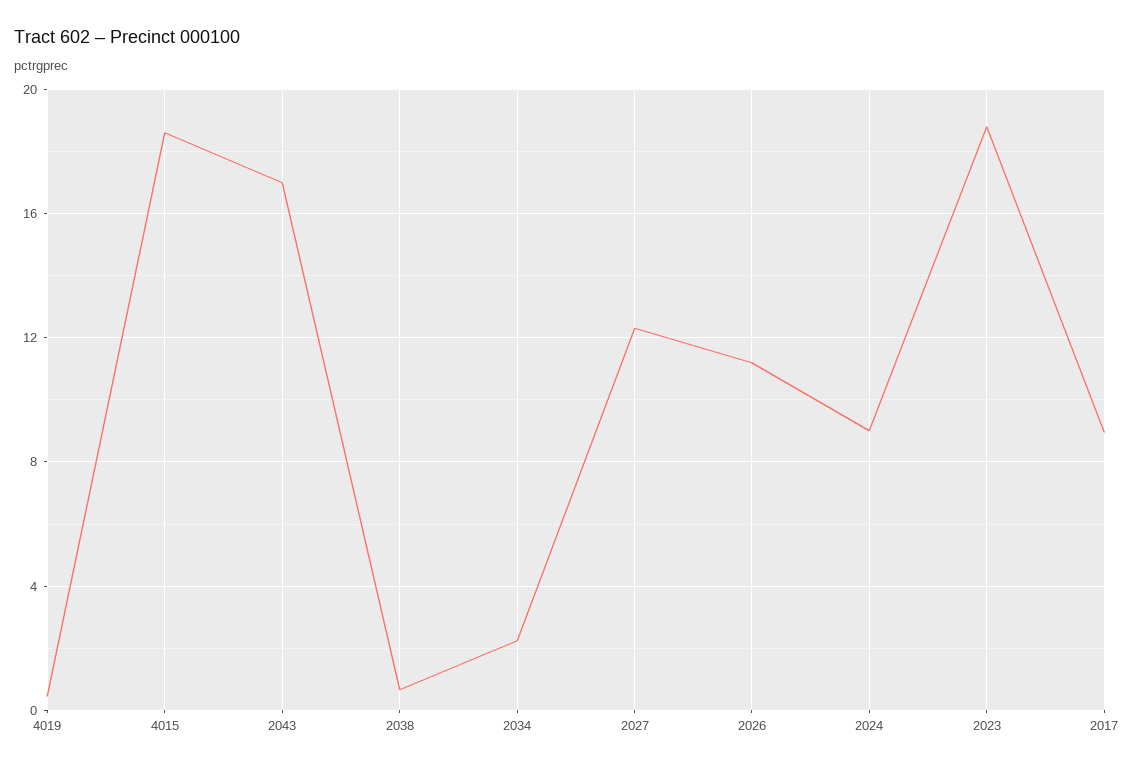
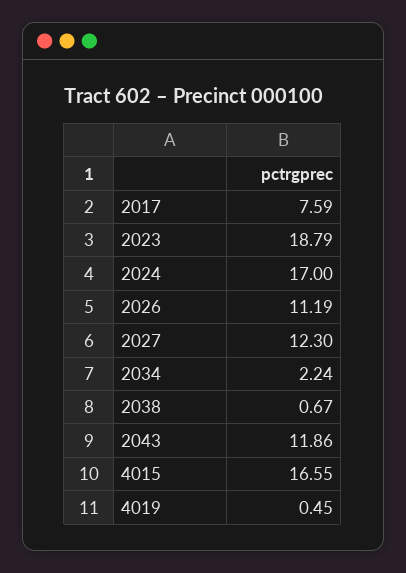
4015: 18.5 -> 16.55
2043: 17 -> 11.86
2024: 9 -> 17
2017: 9 -> 7.59

